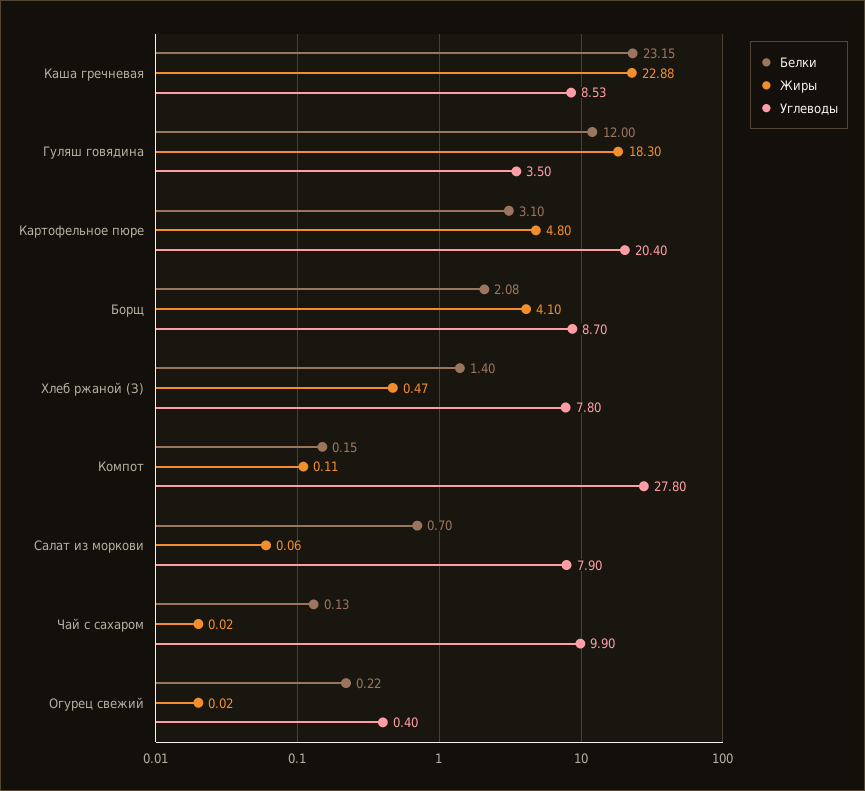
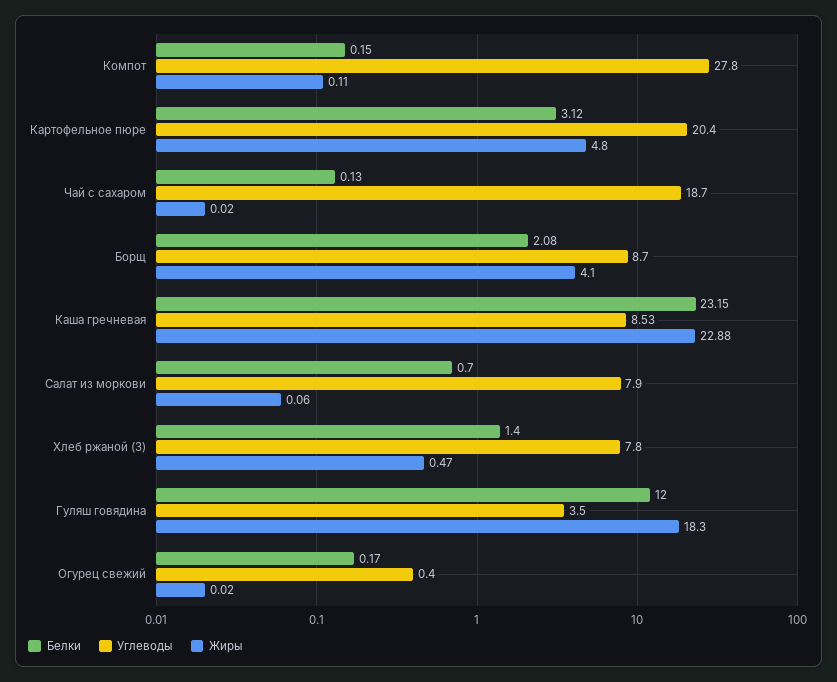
Белки, Картофельное пюре: 3.1 -> 3.12
Углеводы, Чай с сахаром: 9.9 -> 18.7
Белки, Огурец свежий: 0.22 -> 0.17

